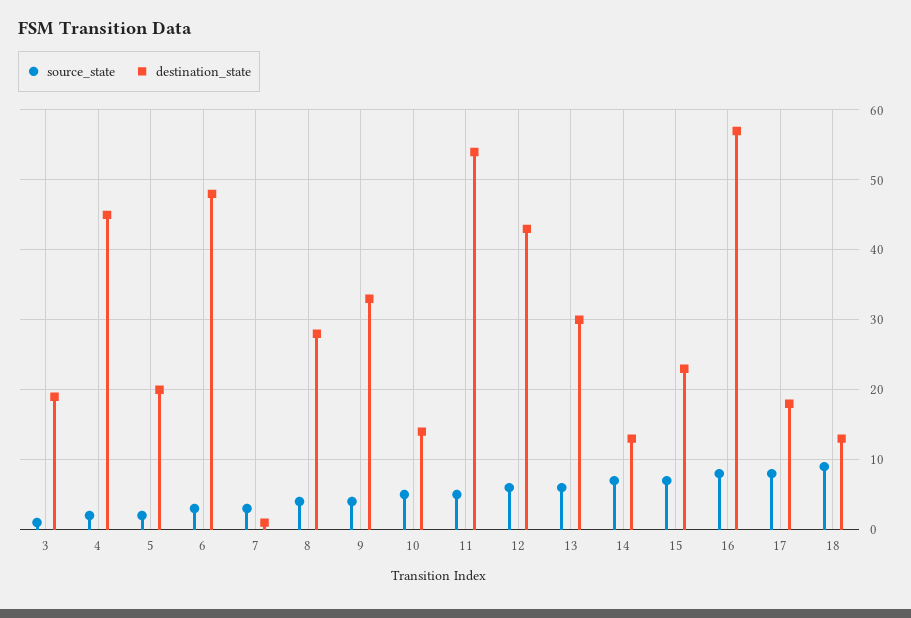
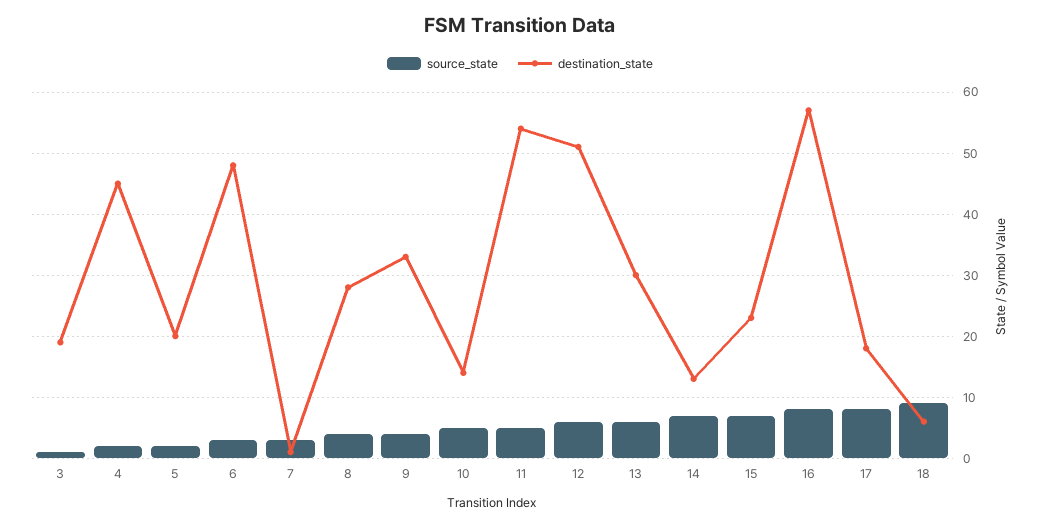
destination_state, 12: 43 -> 51
destination_state, 18: 13 -> 6

